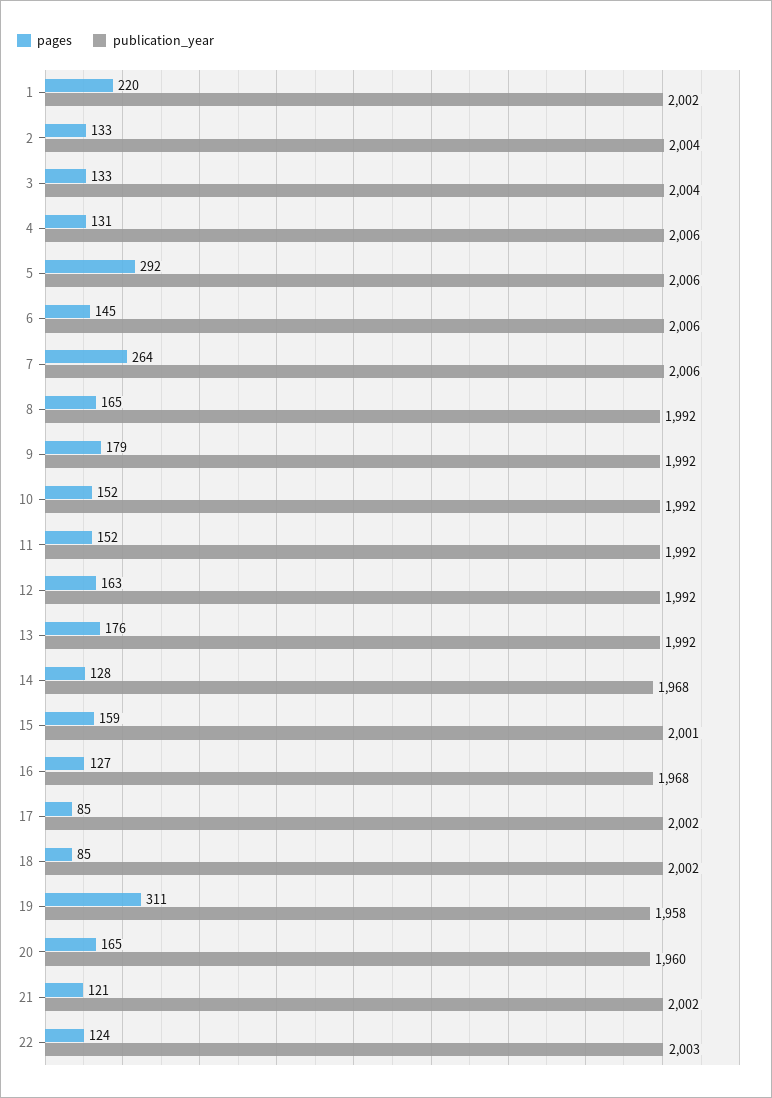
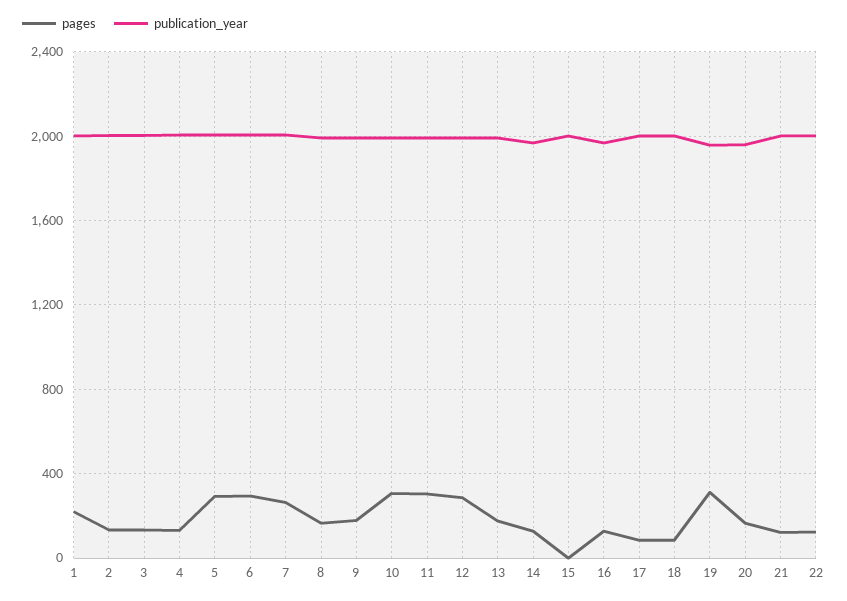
pages, 6: 145 -> 300
pages, 10: 152 -> 300
pages, 11: 152 -> 300
pages, 12: 163 -> 300
pages, 15: 159 -> 0

